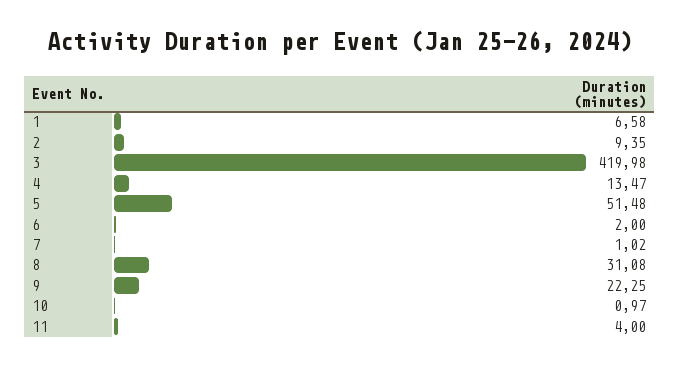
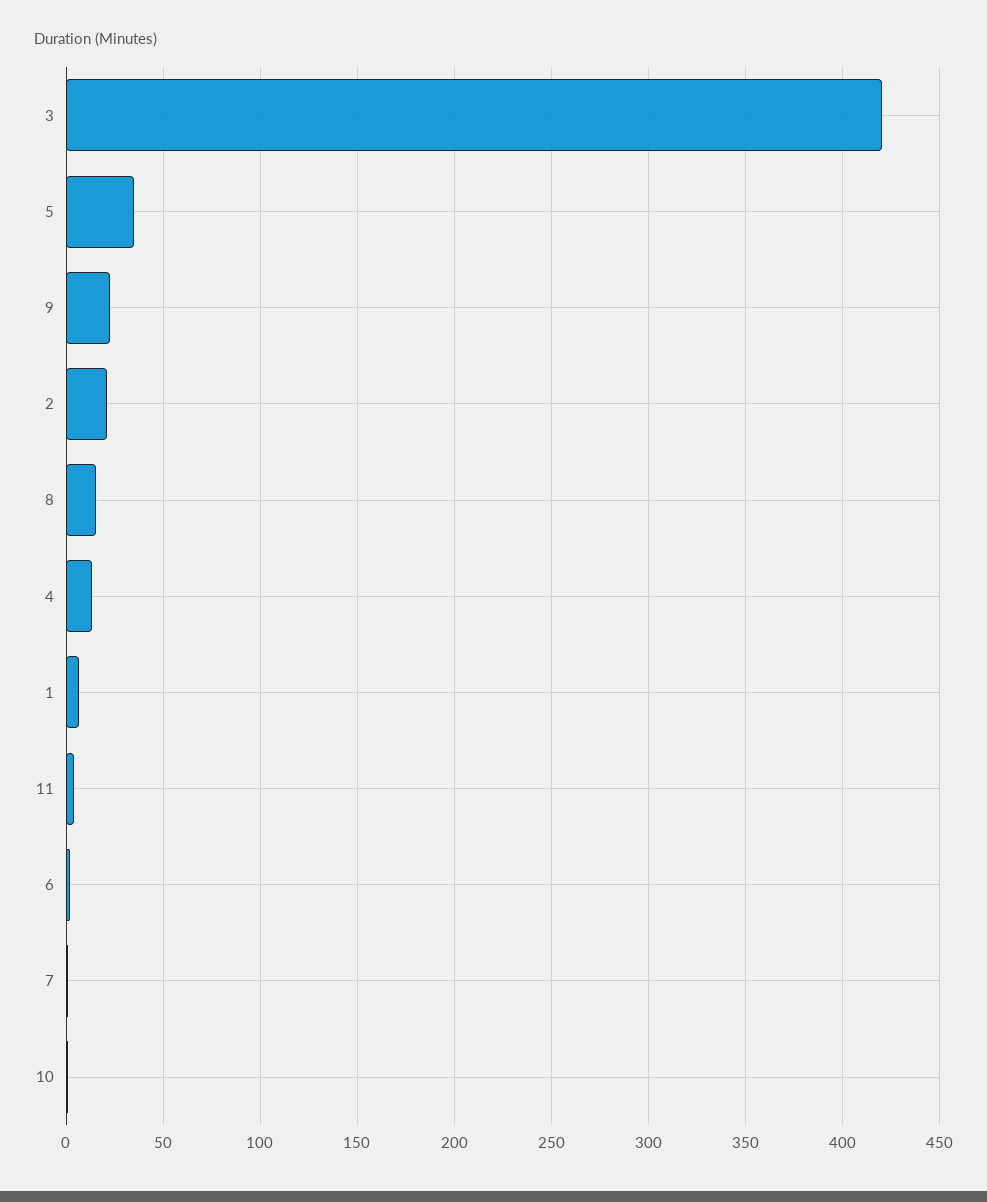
2: 9.35 -> 20
5: 51.48 -> 35
8: 31.08 -> 15

